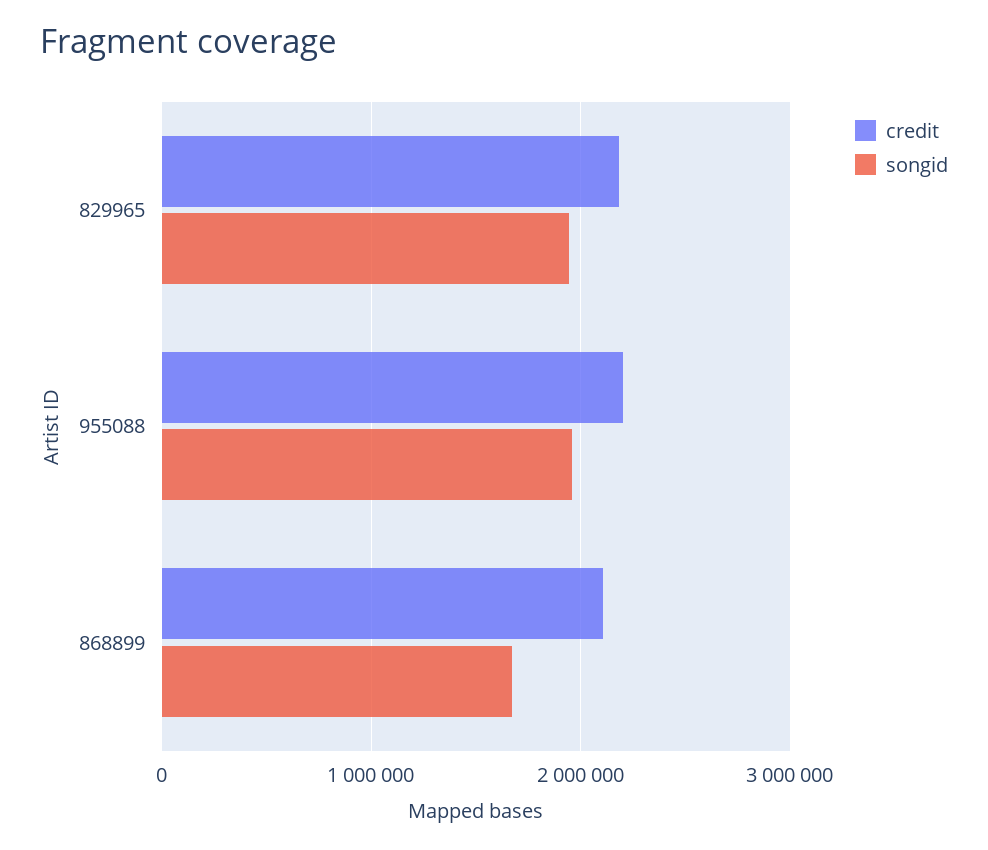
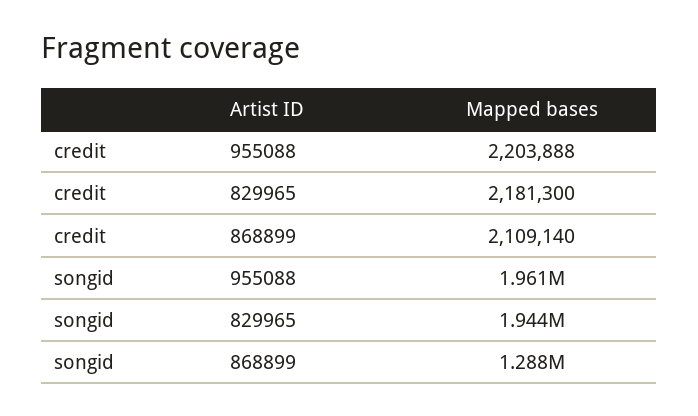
songid, 868899: 1700000 -> 1288000

